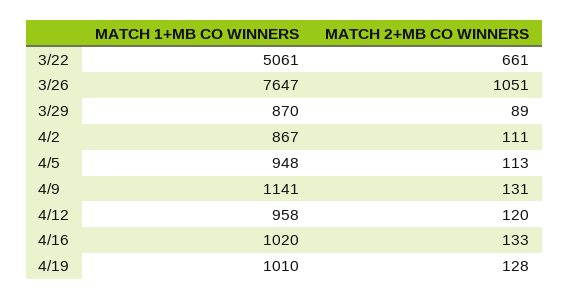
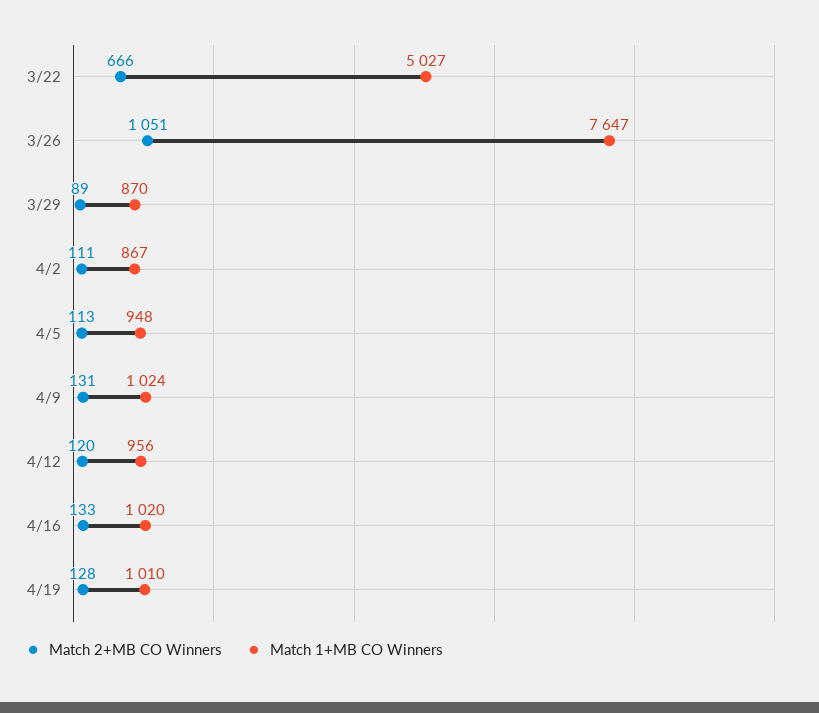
MATCH 1+MB CO WINNERS, 3/22: 5061 -> 5027
MATCH 2+MB CO WINNERS, 3/22: 661 -> 666
MATCH 1+MB CO WINNERS, 4/9: 1141 -> 1024
MATCH 1+MB CO WINNERS, 4/12: 958 -> 956

